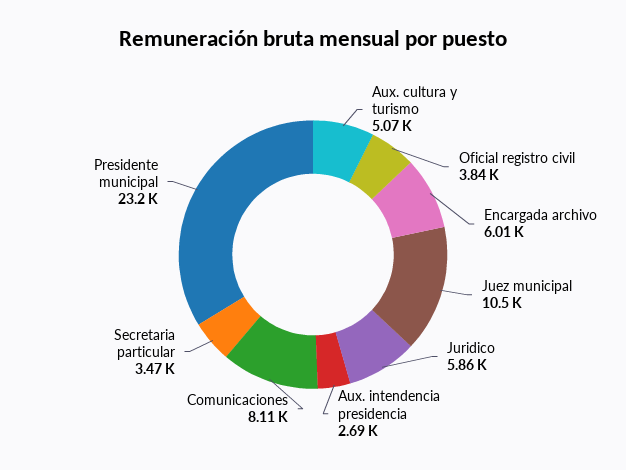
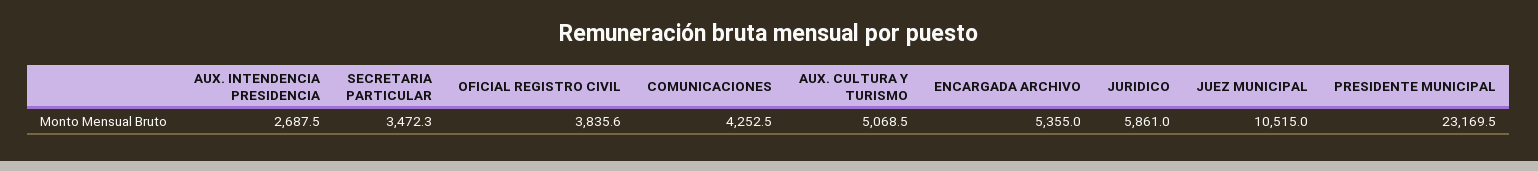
Encargada archivo: 6010 -> 5355
Comunicaciones: 8110 -> 4252.5

